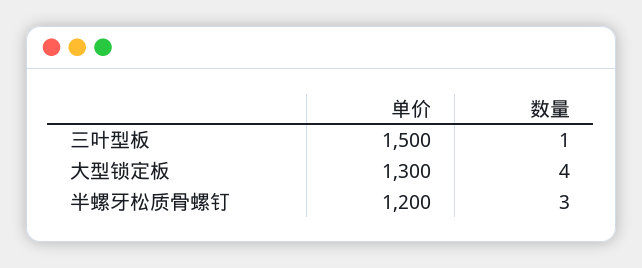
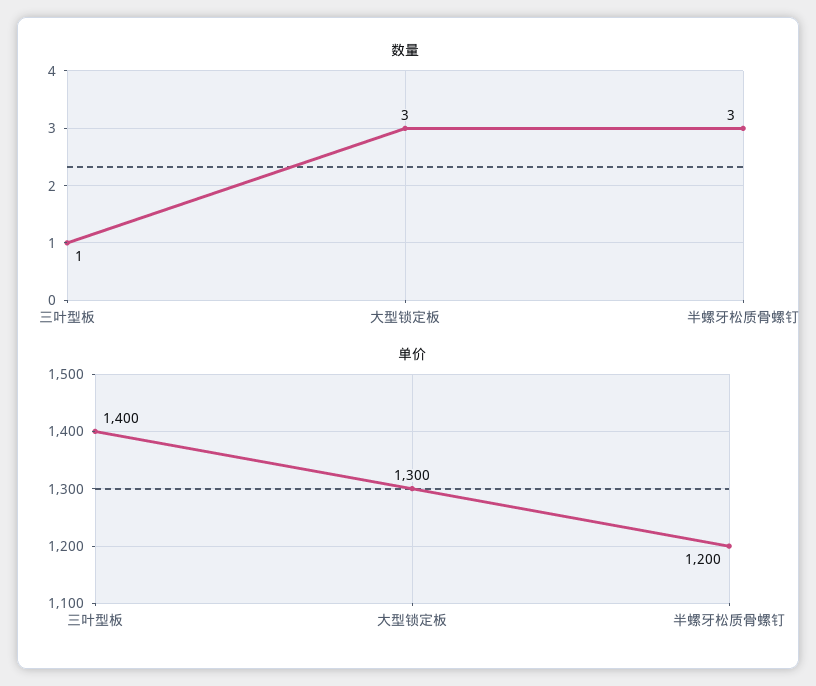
单价, 三叶型板: 1500 -> 1400
数量, 大型锁定板: 4 -> 3

